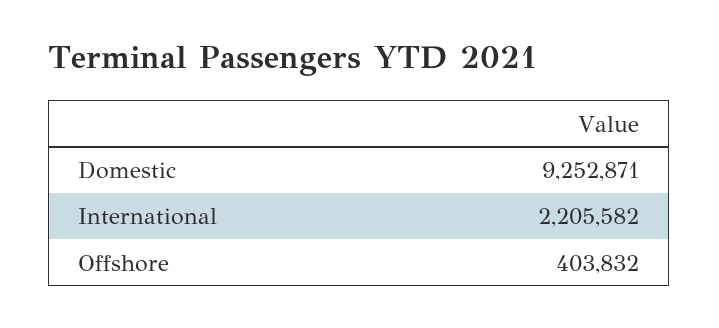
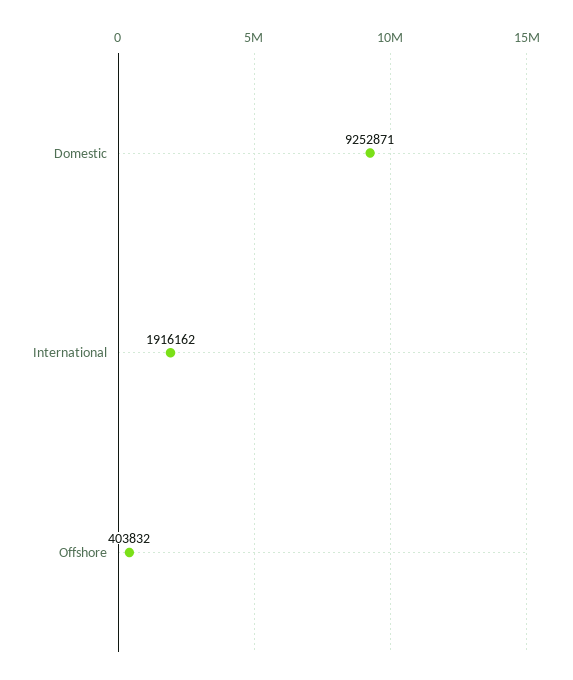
International: 2205582 -> 1916162

